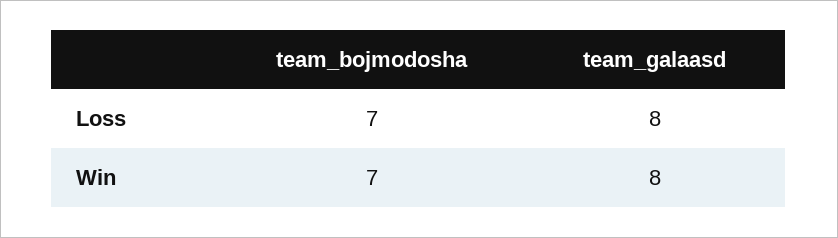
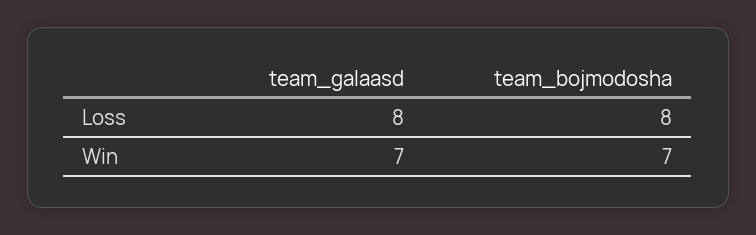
team_bojmodosha, Loss: 7 -> 8
team_galaasd, Win: 8 -> 7

